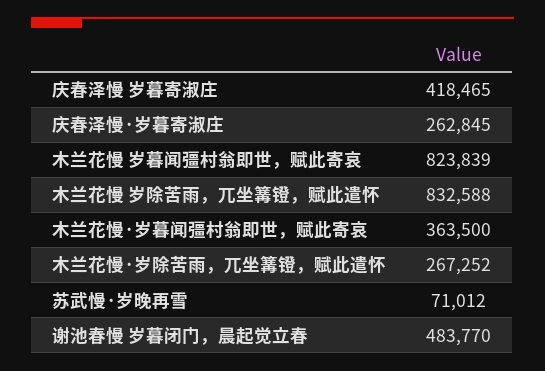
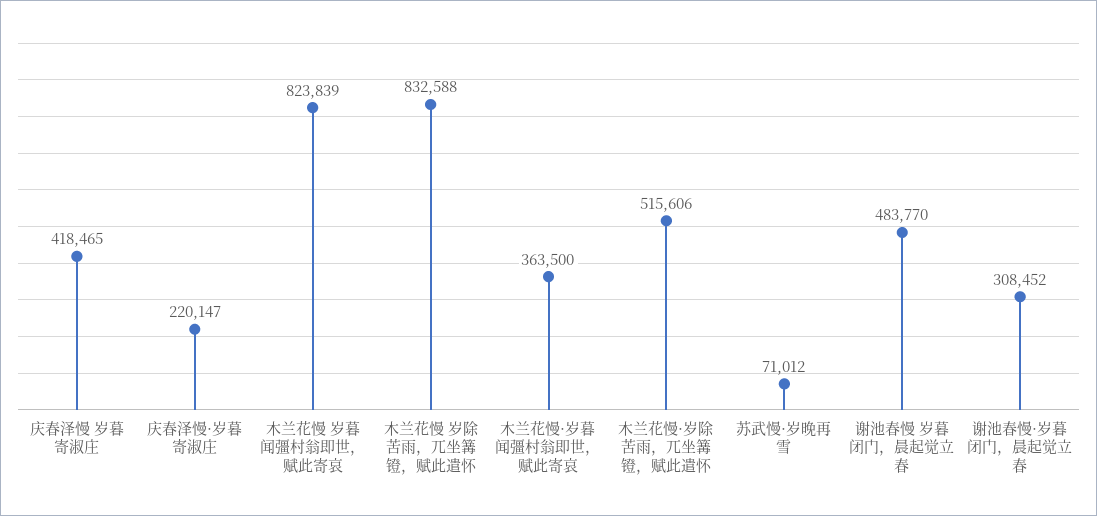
庆春泽慢·岁暮寄淑庄: 262845 -> 220147
木兰花慢·岁除苦雨，兀坐篝镫，赋此遣怀: 267252 -> 515606
谢池春慢·岁暮闭门，晨起觉立春: none -> 308452

